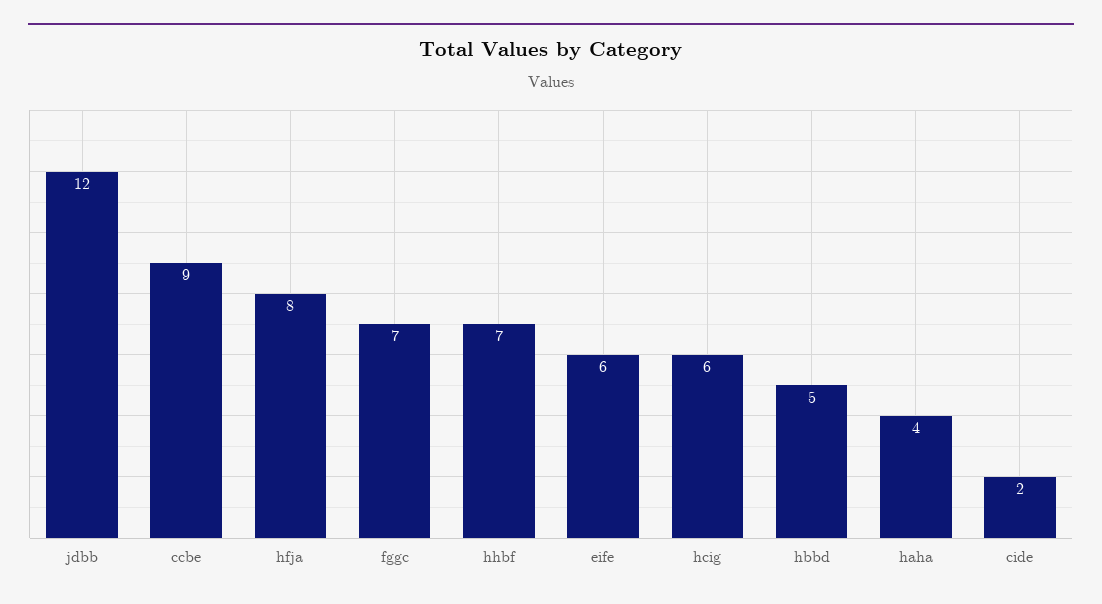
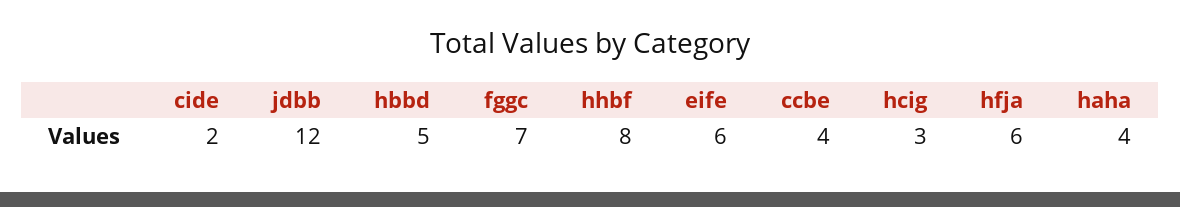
ccbe: 9 -> 4
hfja: 8 -> 6
hhbf: 7 -> 8
hcig: 6 -> 3

